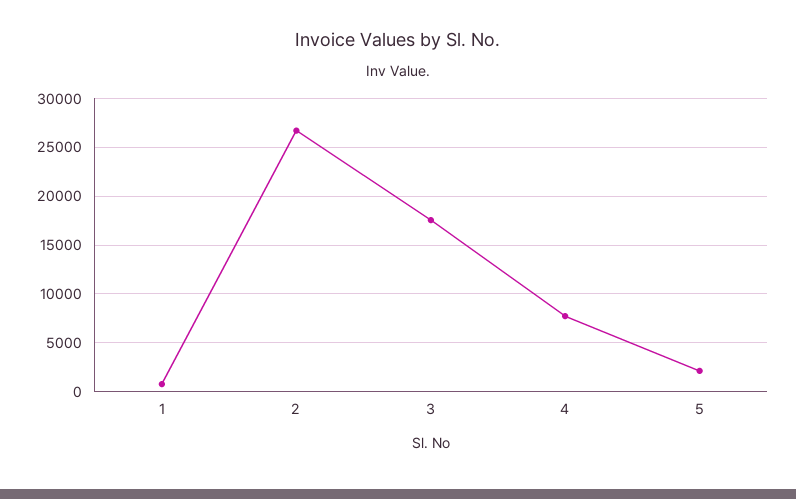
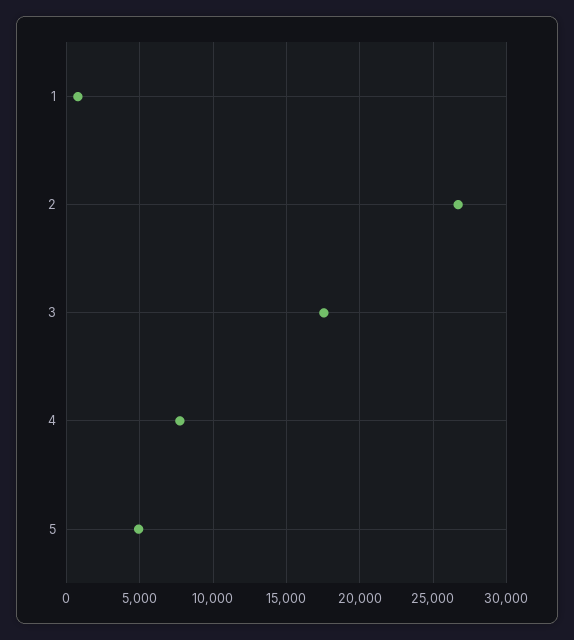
5: 2000 -> 5000

